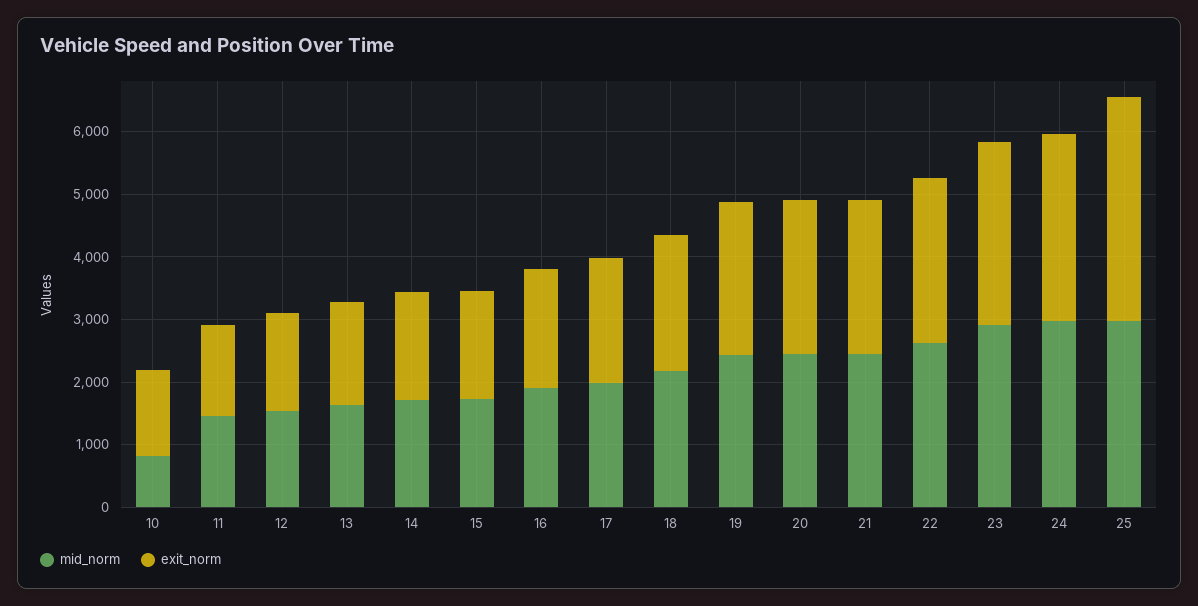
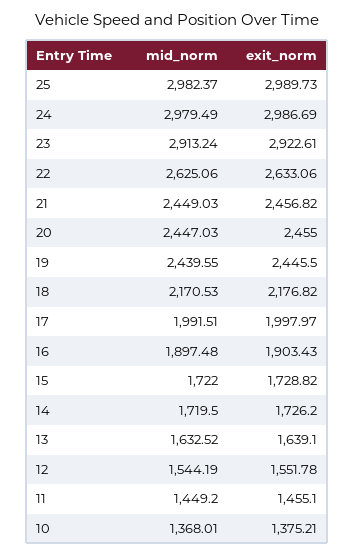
mid_norm, 10: 800 -> 1368.01
exit_norm, 25: 3600 -> 2989.73

